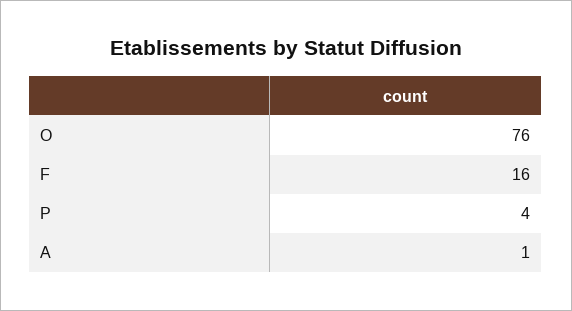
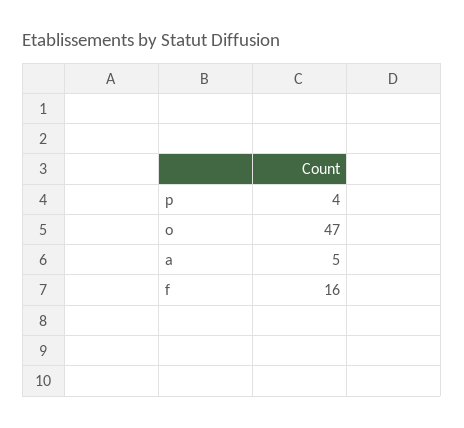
O: 76 -> 47
A: 1 -> 5

